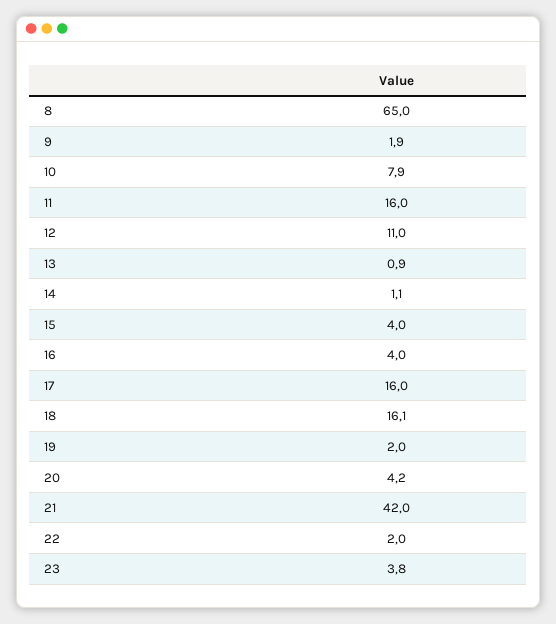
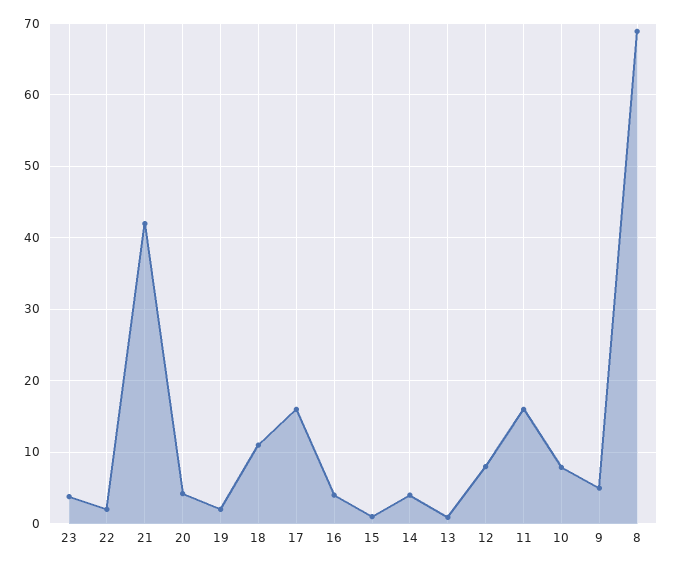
8: 65 -> 69
9: 1.9 -> 5
12: 11 -> 8
14: 1.1 -> 4
15: 4 -> 1
18: 16.1 -> 11

